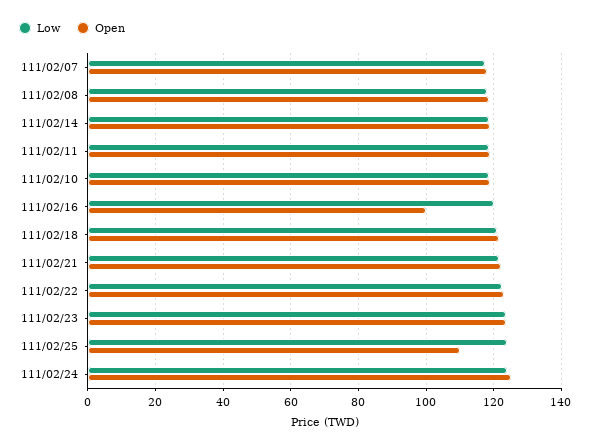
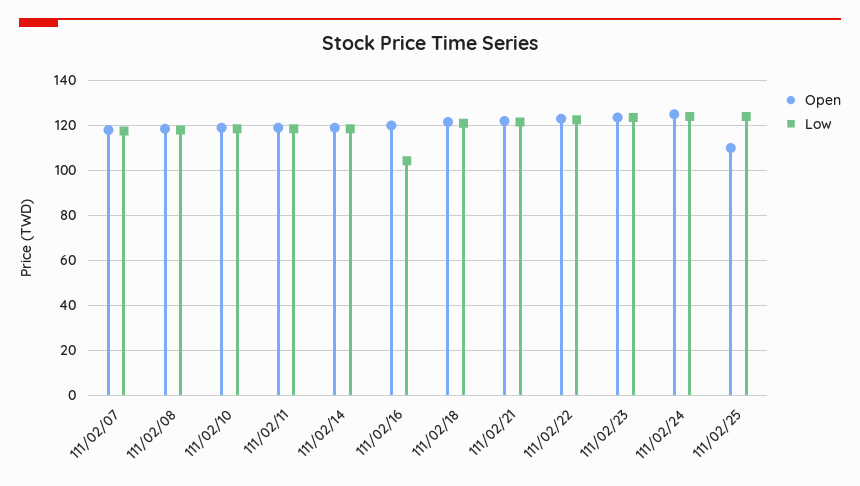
Low, 111/02/16: 120 -> 105
Open, 111/02/16: 100 -> 120

